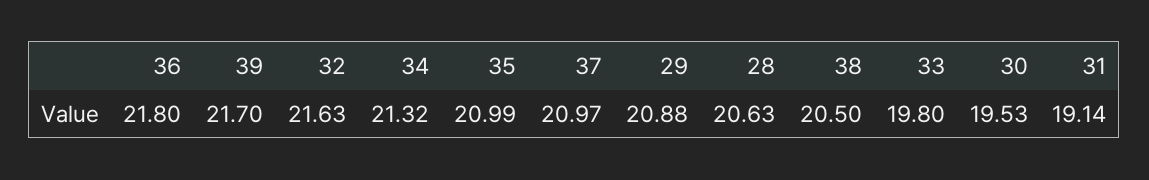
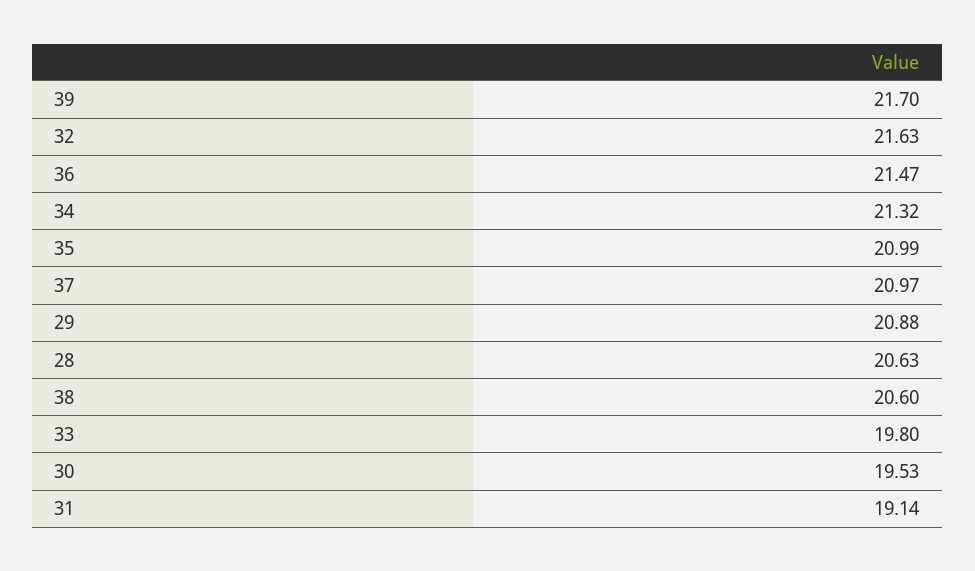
36: 21.8 -> 21.47
38: 20.5 -> 20.6

